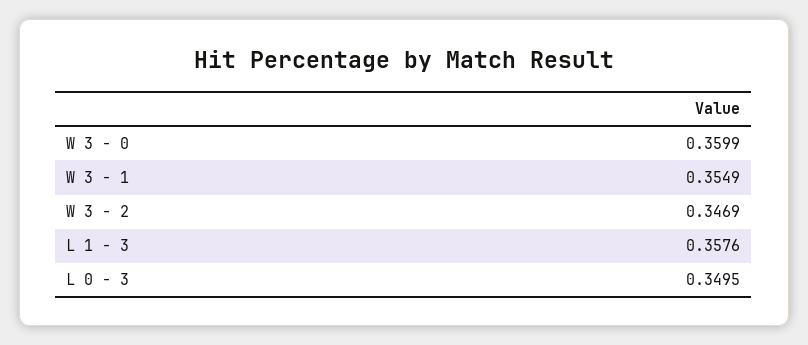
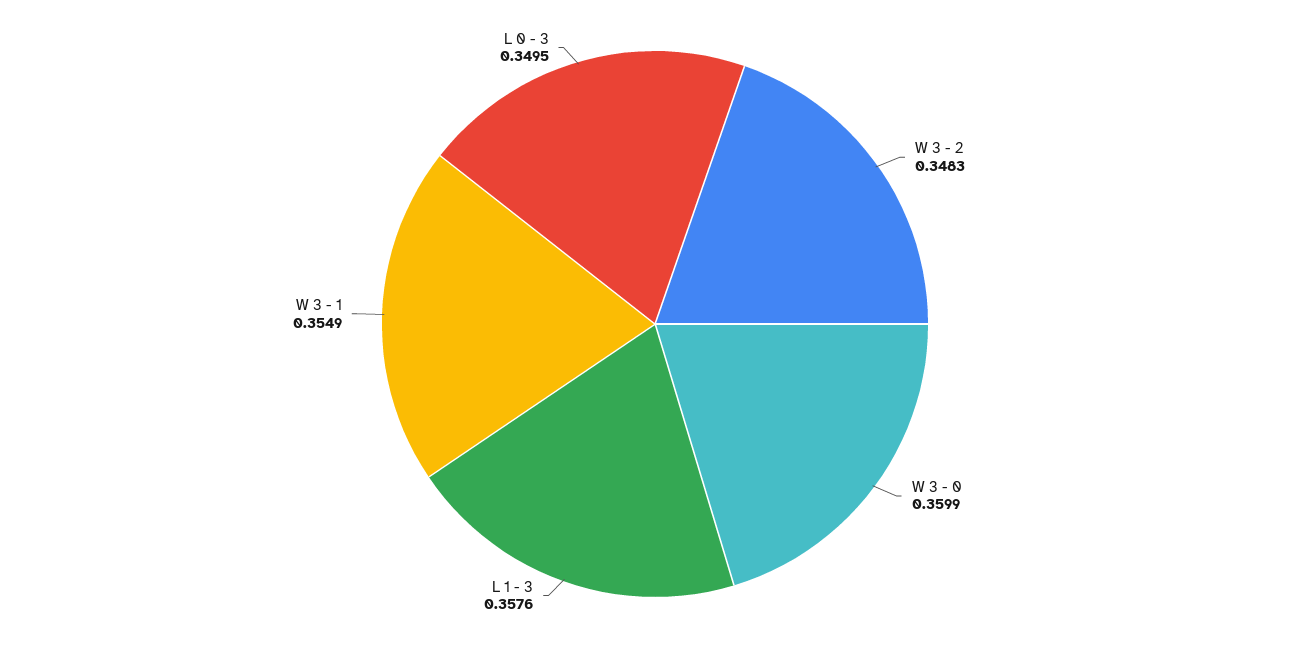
W 3 - 2: 0.3469 -> 0.3483

